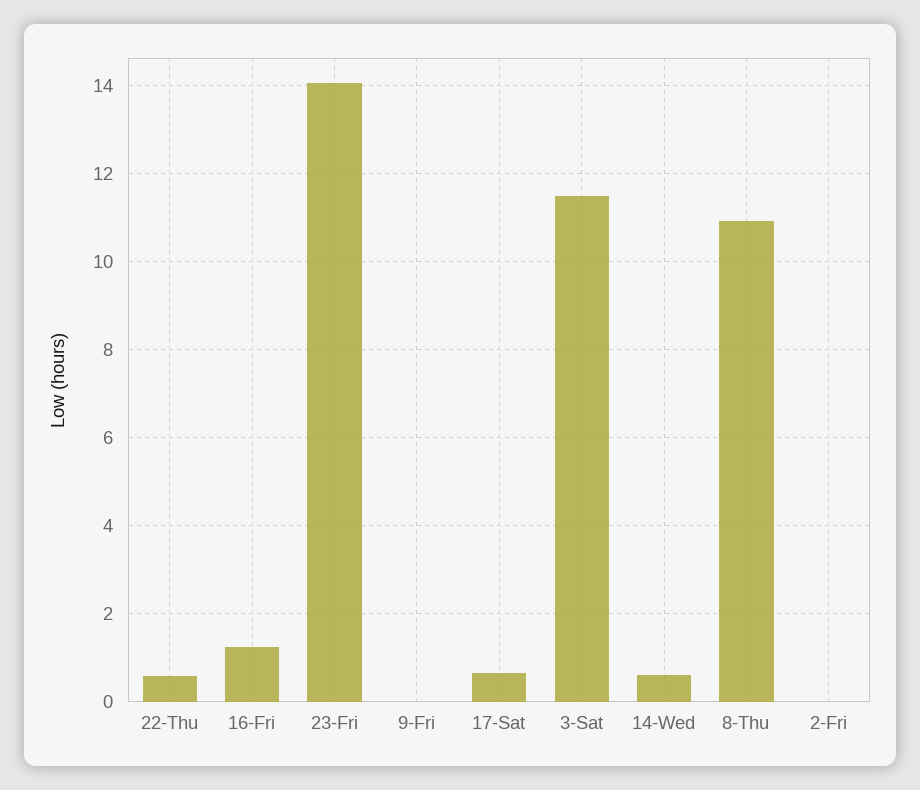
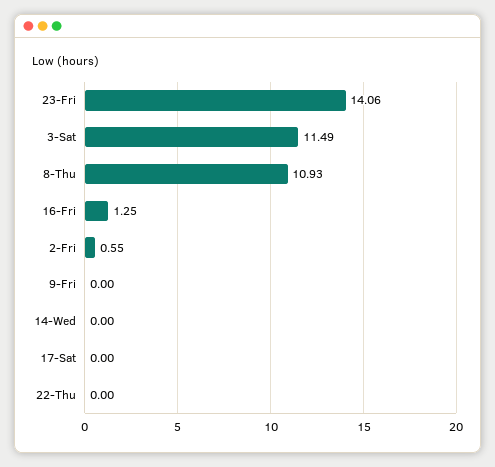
22-Thu: 0.6 -> 0
17-Sat: 0.6 -> 0
14-Wed: 0.6 -> 0
2-Fri: 0 -> 0.55

